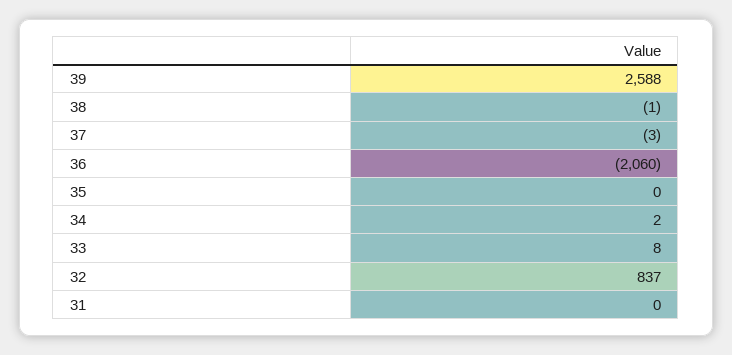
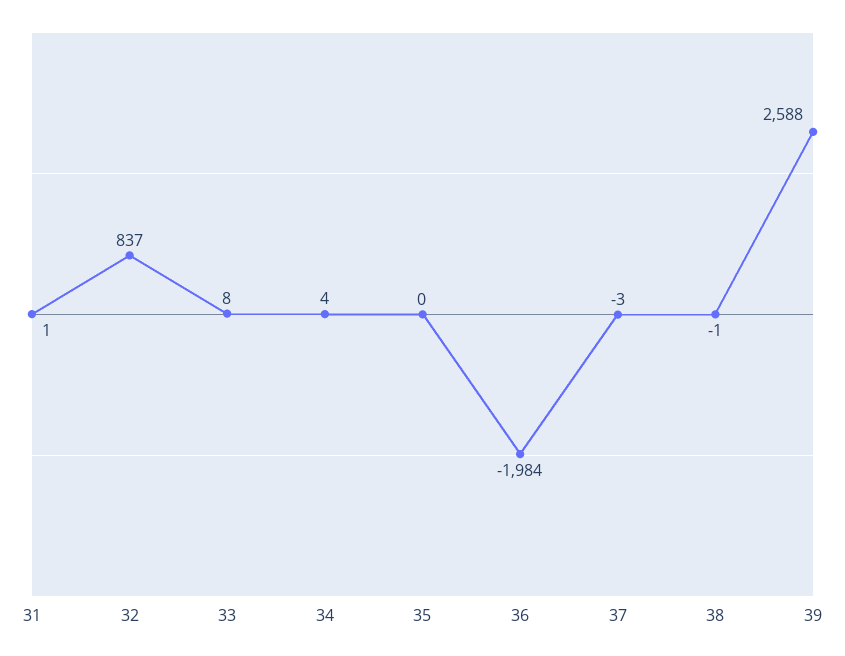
36: -2060 -> -1984
34: 2 -> 4
31: 0 -> 1

